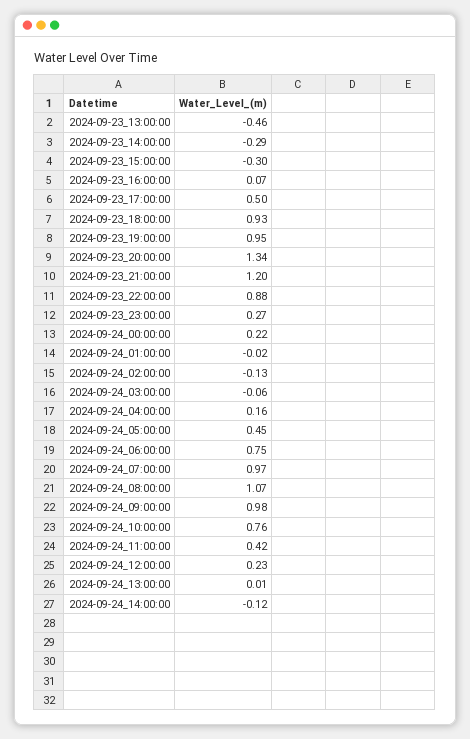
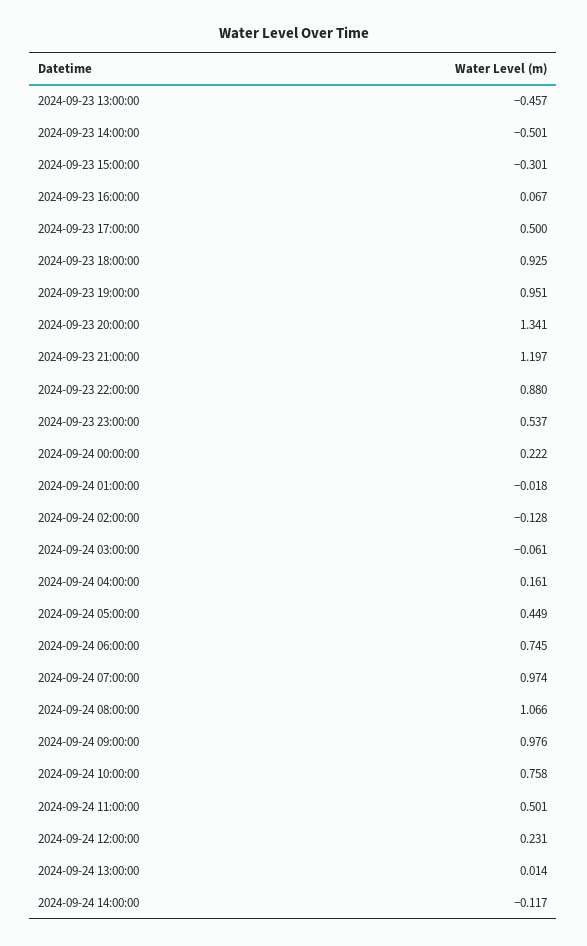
2024-09-23_14:00:00: -0.29 -> -0.501
2024-09-23_23:00:00: 0.27 -> 0.537
2024-09-24_11:00:00: 0.42 -> 0.501

